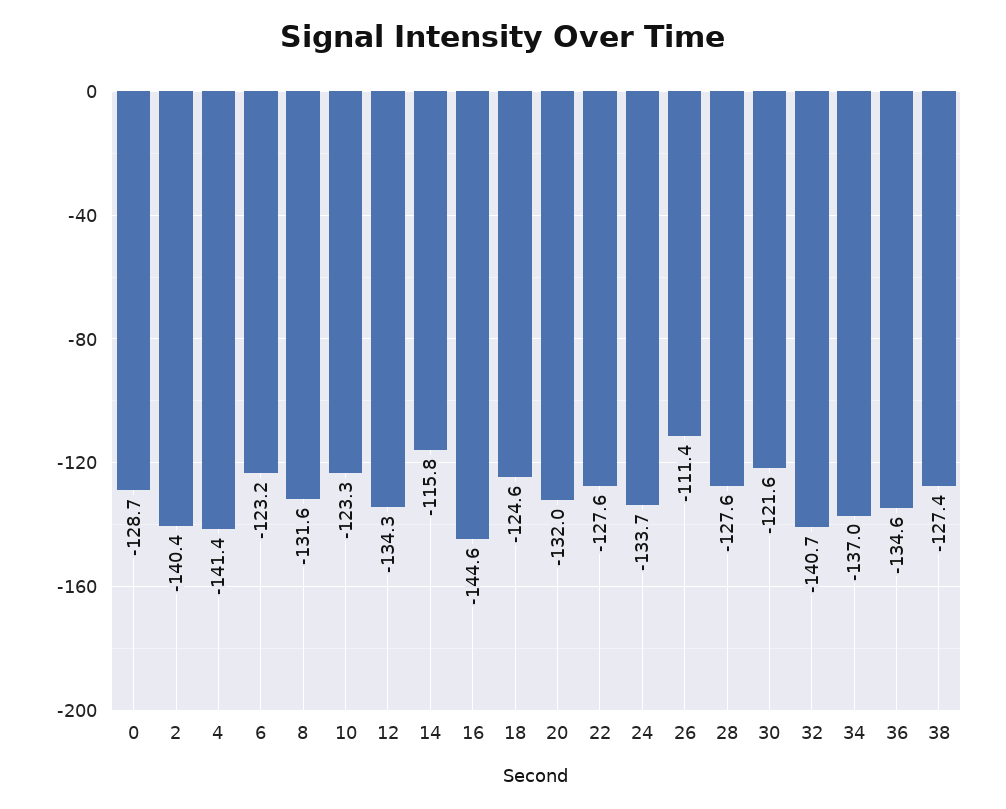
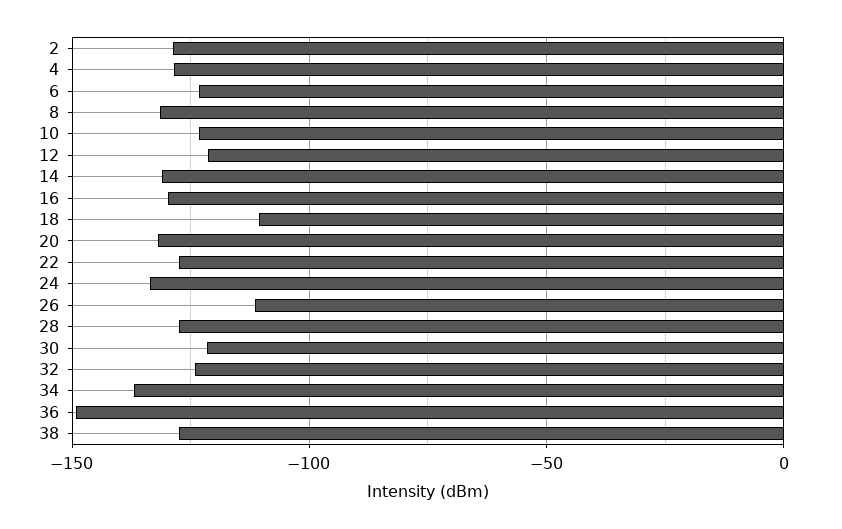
0: -128.7 -> none
2: -140.4 -> -130
4: -141.4 -> -130
12: -134.3 -> -120
14: -115.8 -> -130
16: -144.6 -> -130
18: -124.6 -> -110
32: -140.7 -> -125
36: -134.6 -> -150

